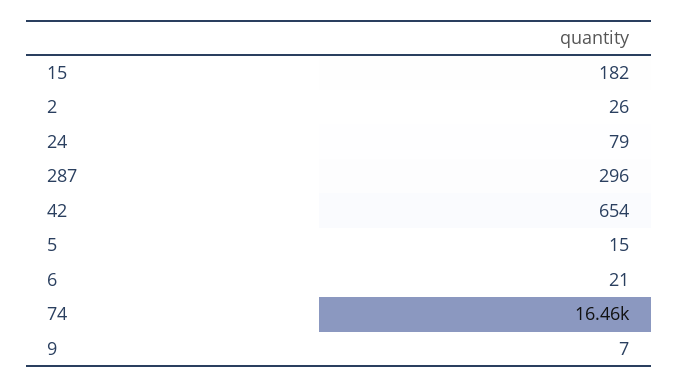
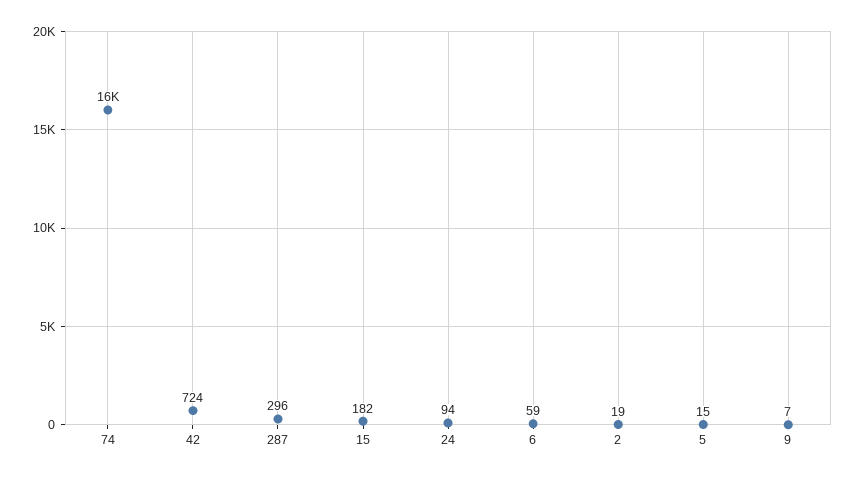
2: 26 -> 19
24: 79 -> 94
42: 654 -> 724
6: 21 -> 59

